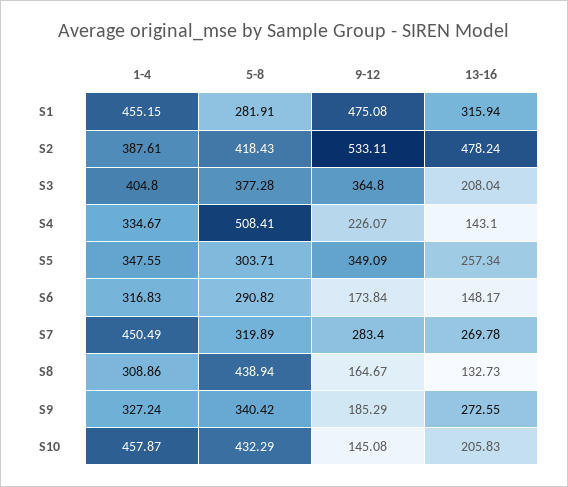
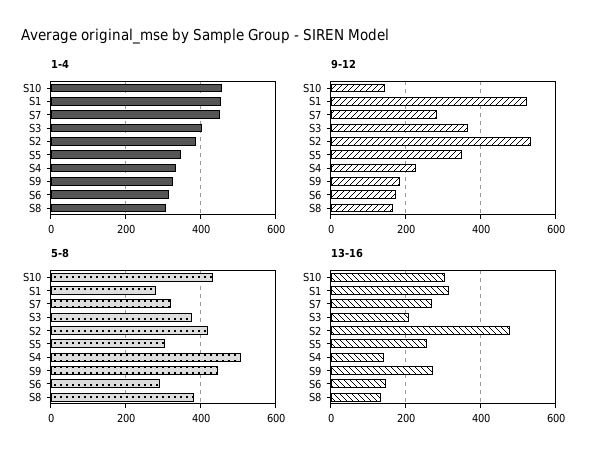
9-12, S1: 475.08 -> 520
5-8, S8: 438.94 -> 380
5-8, S9: 340.42 -> 440
13-16, S10: 205.83 -> 300

